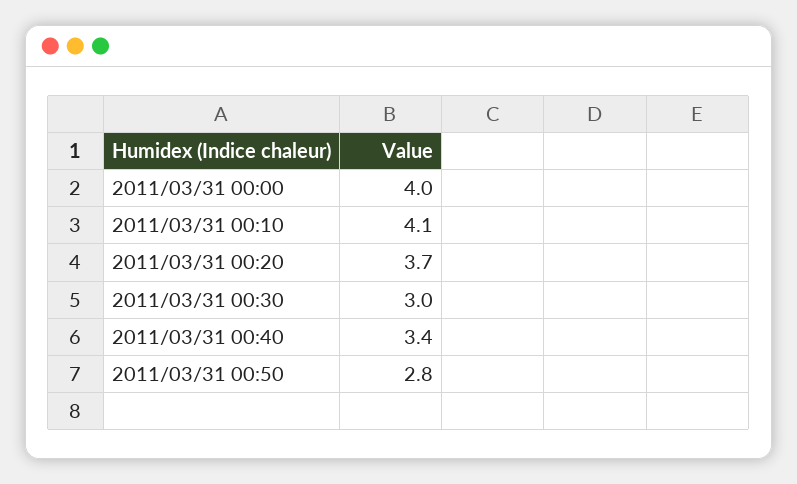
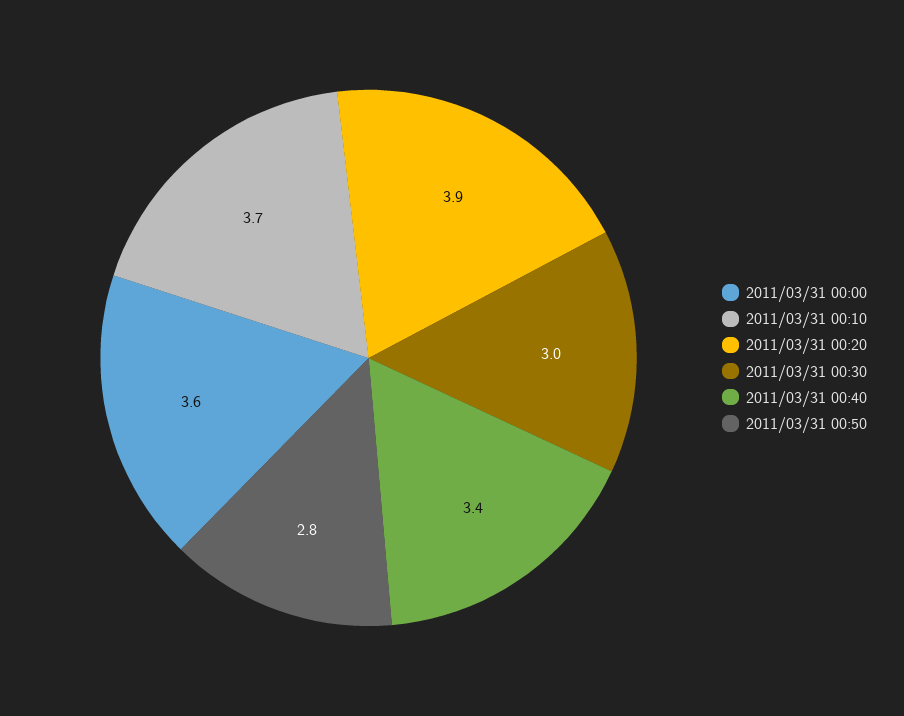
2011/03/31 00:00: 4 -> 3.6
2011/03/31 00:10: 4.1 -> 3.7
2011/03/31 00:20: 3.7 -> 3.9

